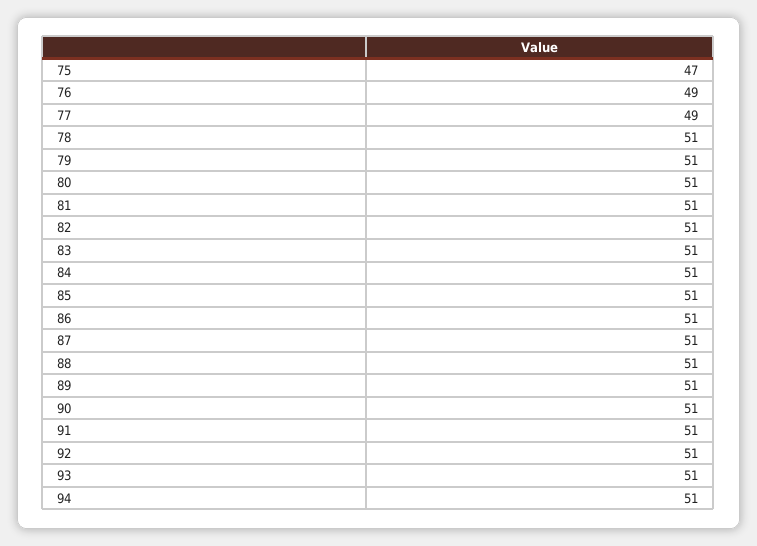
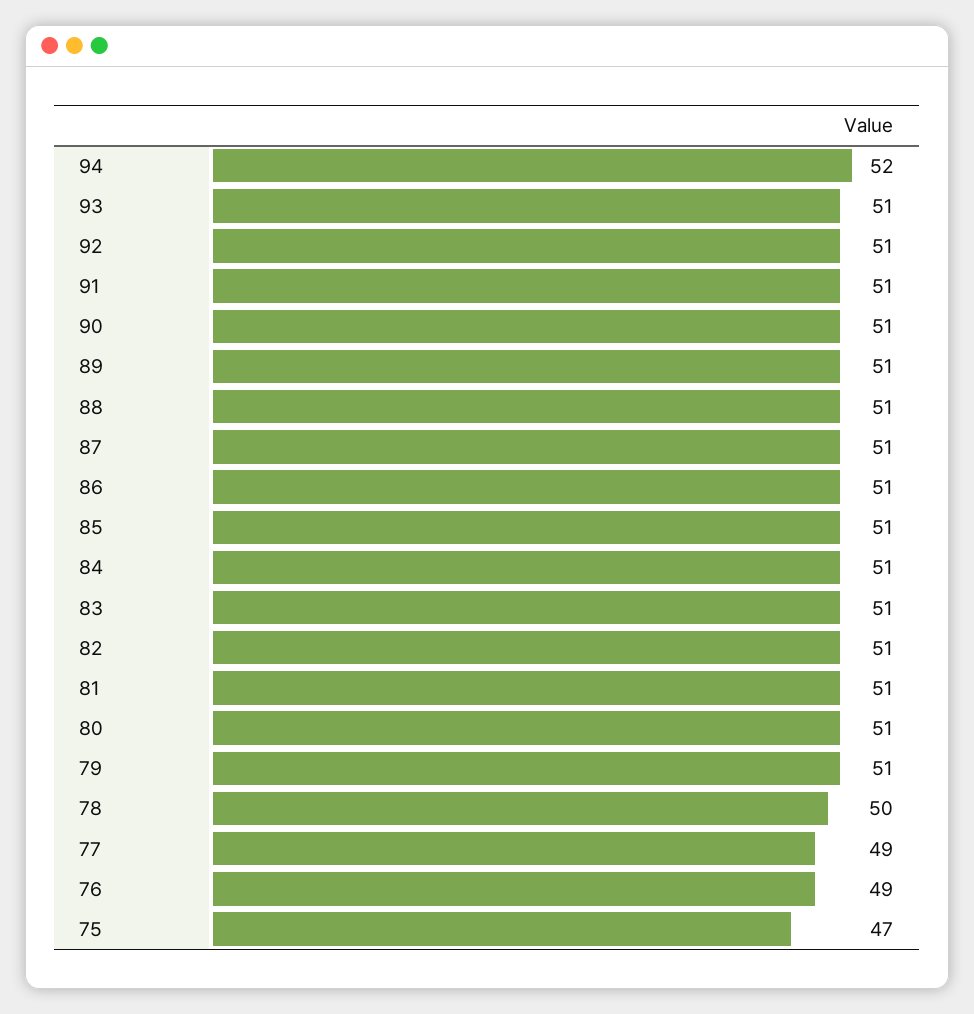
78: 51 -> 50
94: 51 -> 52

